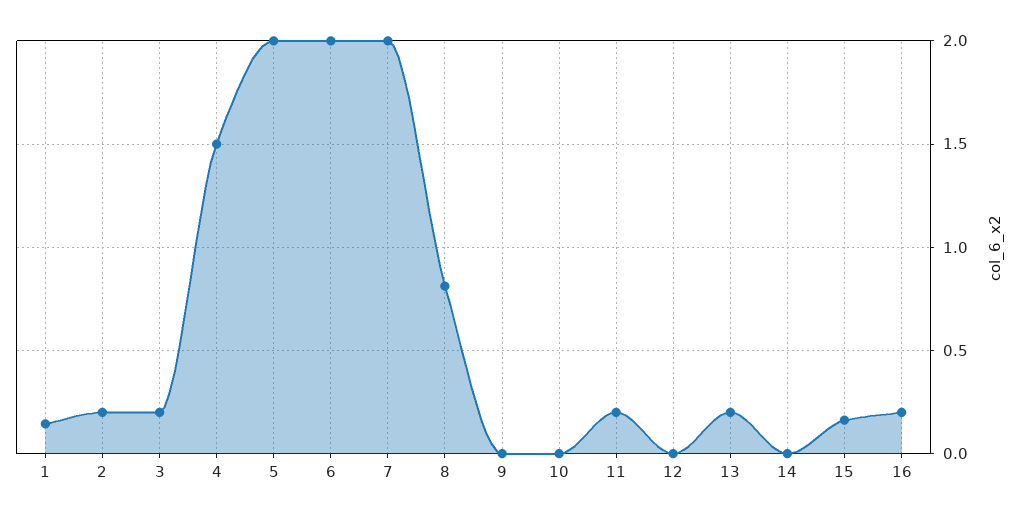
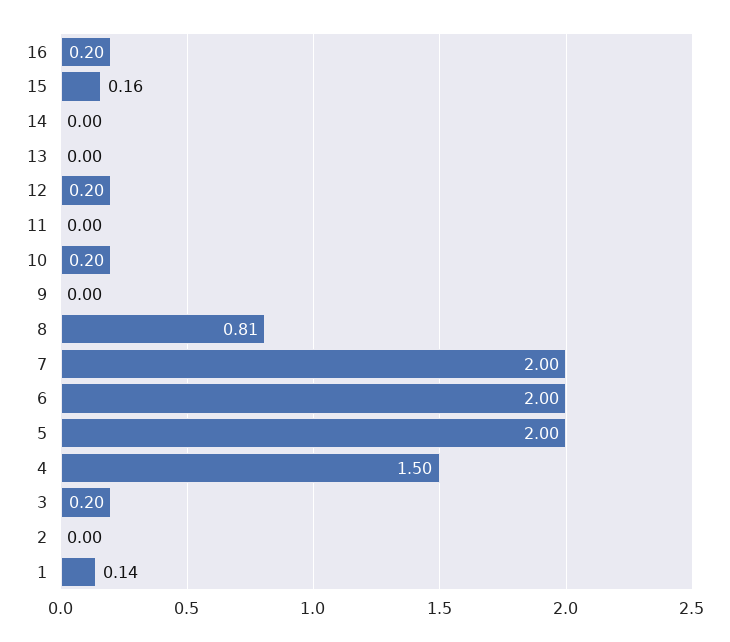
2: 0.2 -> 0
10: 0 -> 0.2
11: 0.2 -> 0
12: 0 -> 0.2
13: 0.2 -> 0

